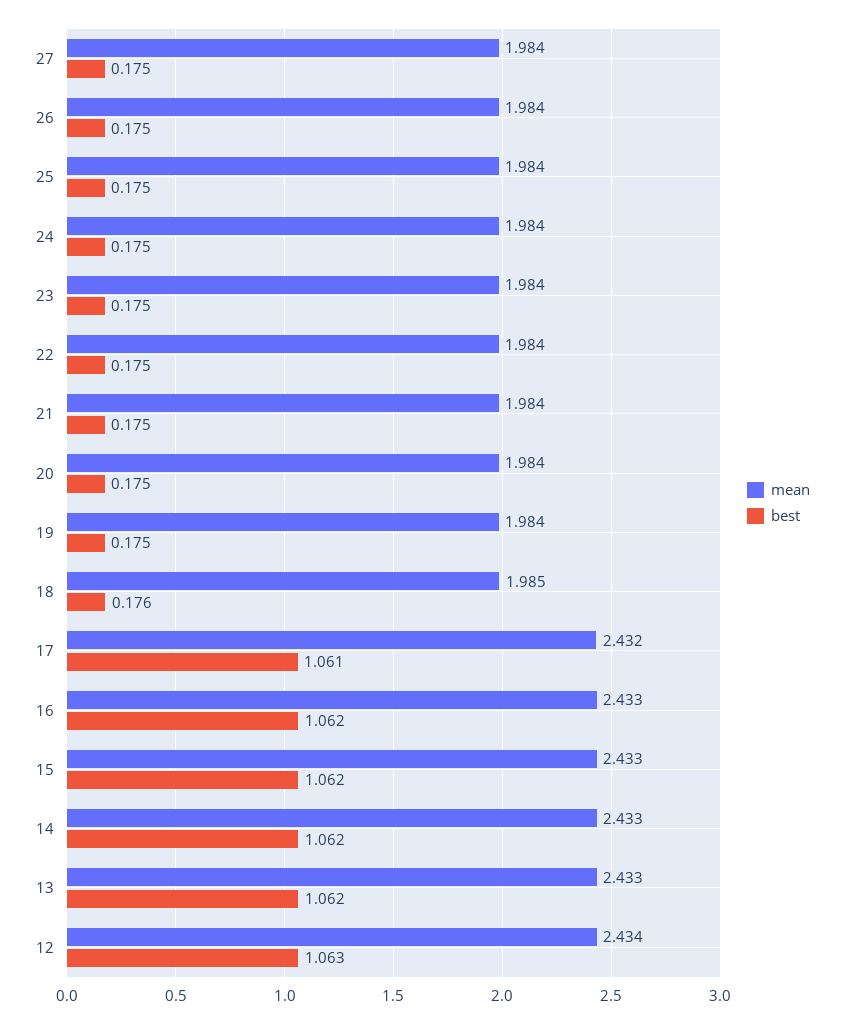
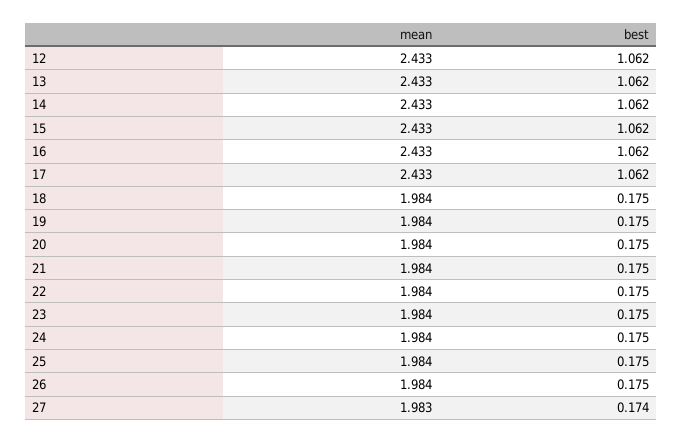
mean, 27: 1.984 -> 1.983
best, 27: 0.175 -> 0.174
mean, 18: 1.985 -> 1.984
best, 18: 0.176 -> 0.175
mean, 17: 2.432 -> 2.433
best, 17: 1.061 -> 1.062
mean, 12: 2.434 -> 2.433
best, 12: 1.063 -> 1.062

